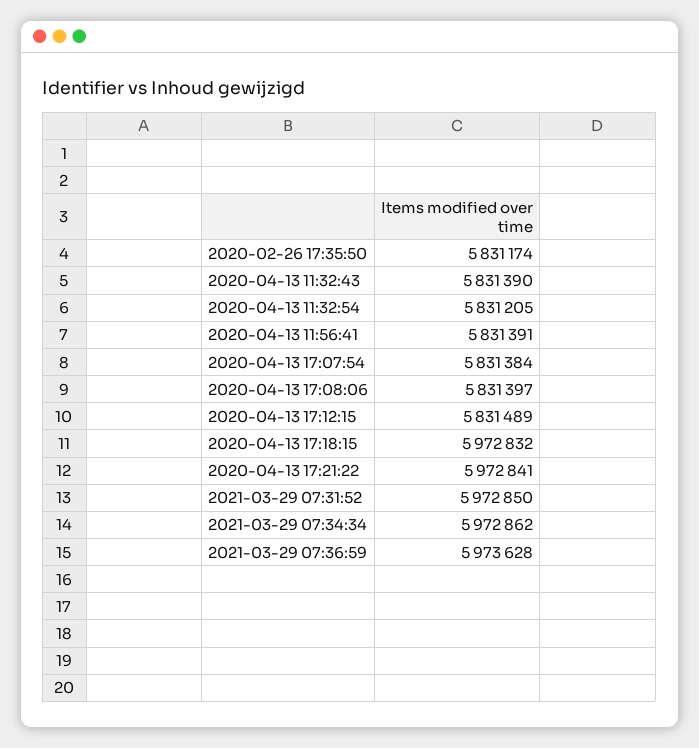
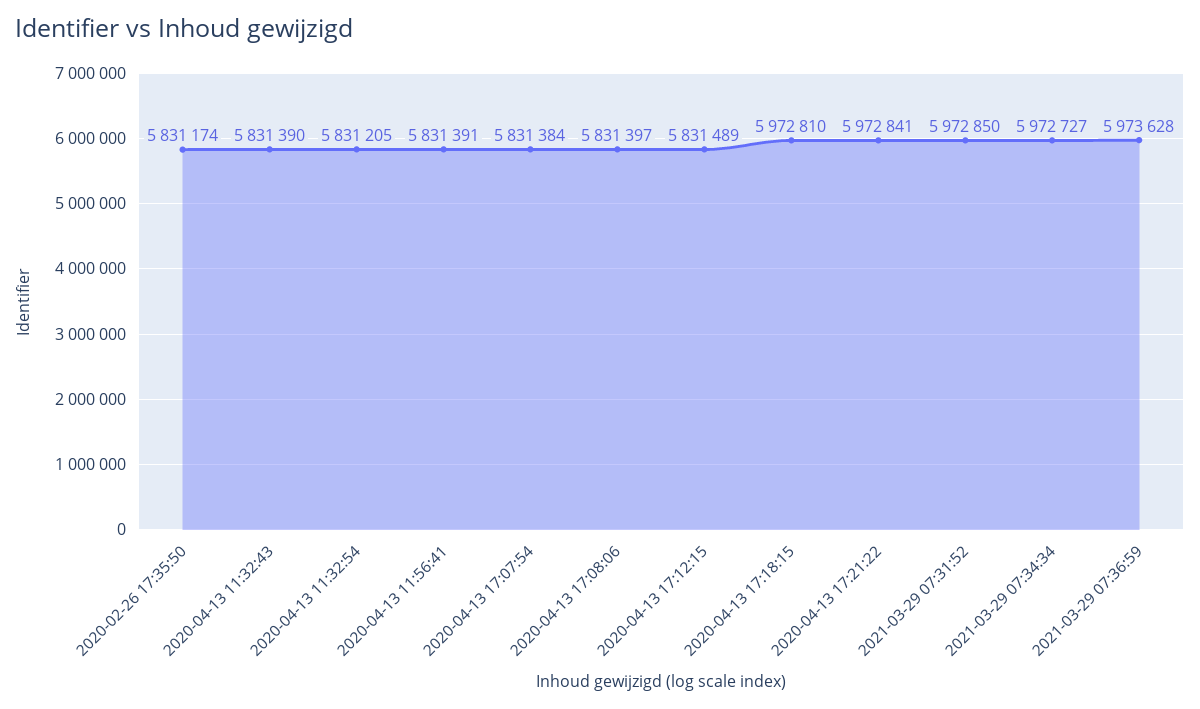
2020-04-13 17:18:15: 5972832 -> 5972810
2021-03-29 07:34:34: 5972862 -> 5972727

